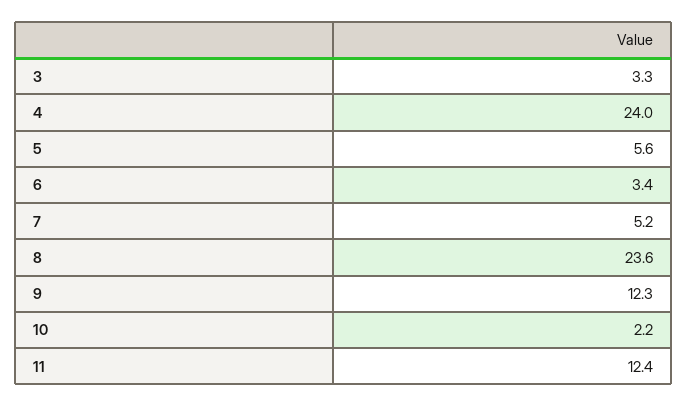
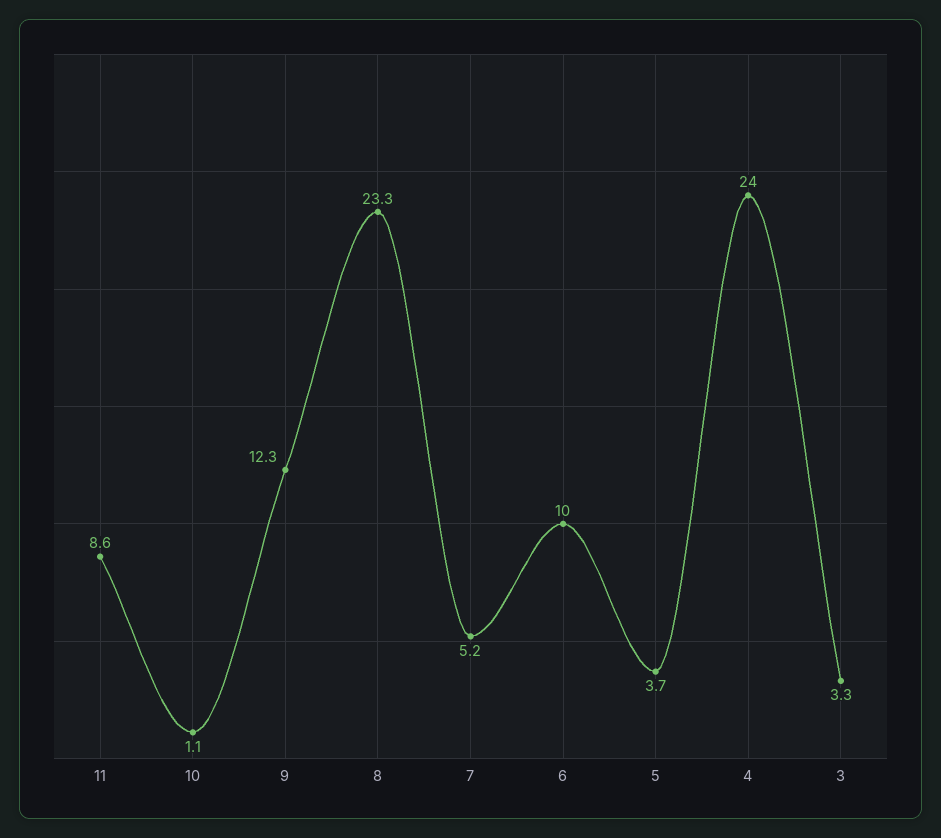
5: 5.6 -> 3.7
6: 3.4 -> 10
8: 23.6 -> 23.3
10: 2.2 -> 1.1
11: 12.4 -> 8.6

